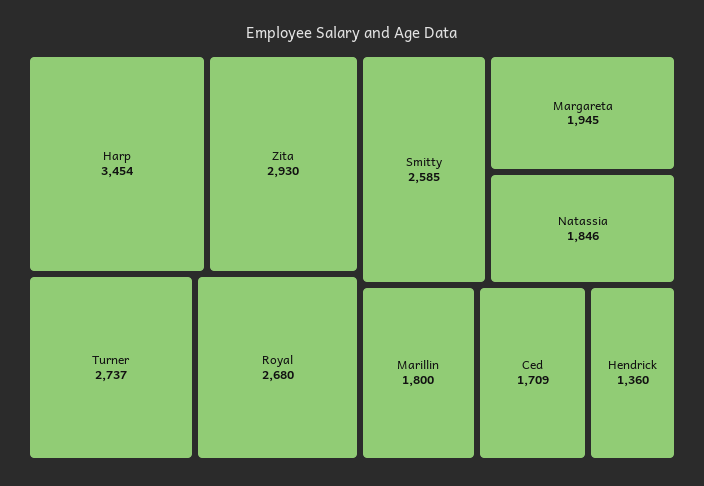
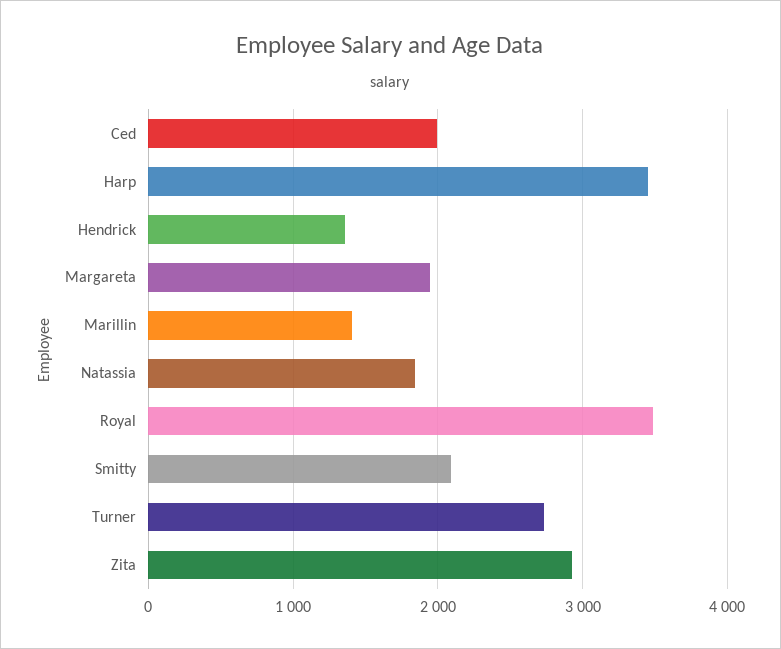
Royal: 2680 -> 3500
Smitty: 2585 -> 2100
Marillin: 1800 -> 1400
Ced: 1709 -> 2000

